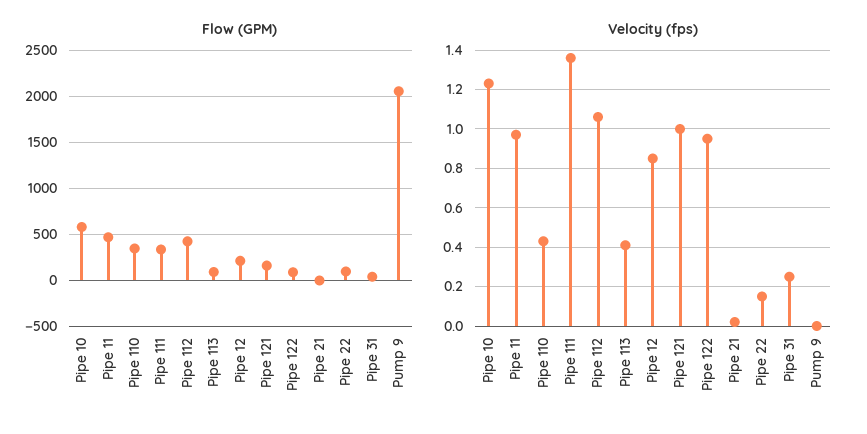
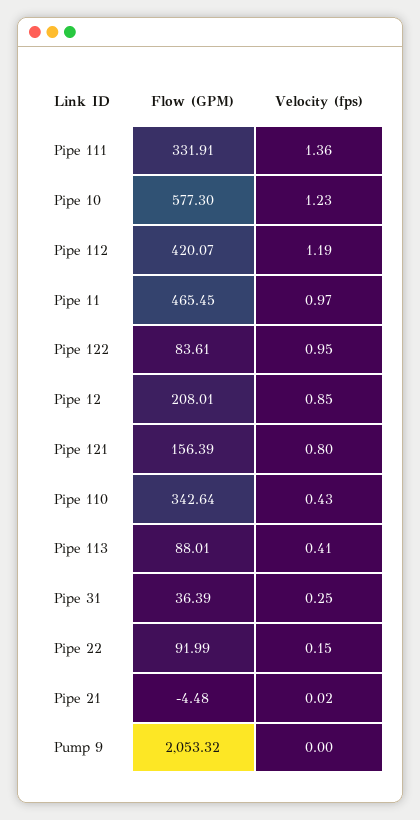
Velocity (fps), Pipe 112: 1.05 -> 1.19
Velocity (fps), Pipe 121: 1 -> 0.8

